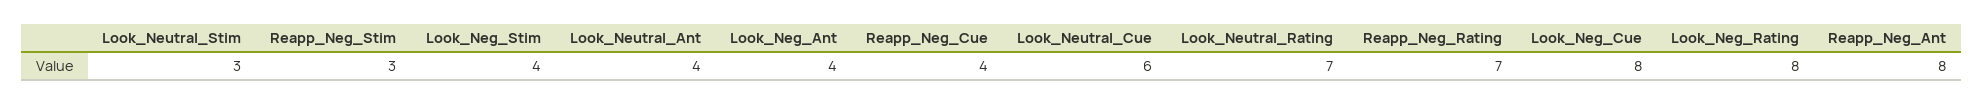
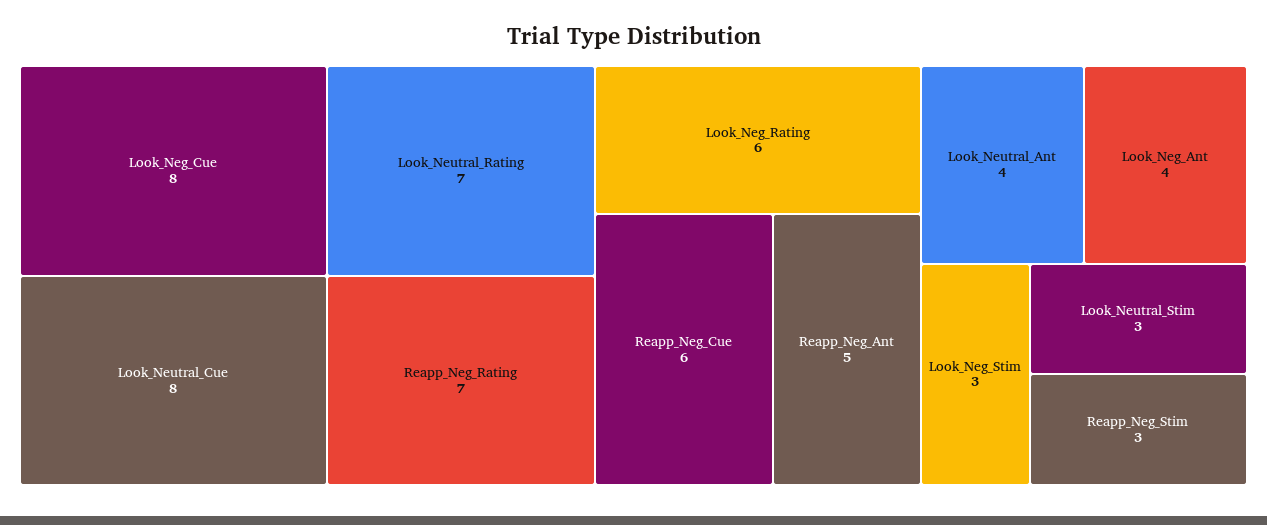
Look_Neg_Stim: 4 -> 3
Reapp_Neg_Cue: 4 -> 6
Look_Neutral_Cue: 6 -> 8
Look_Neg_Rating: 8 -> 6
Reapp_Neg_Ant: 8 -> 5

